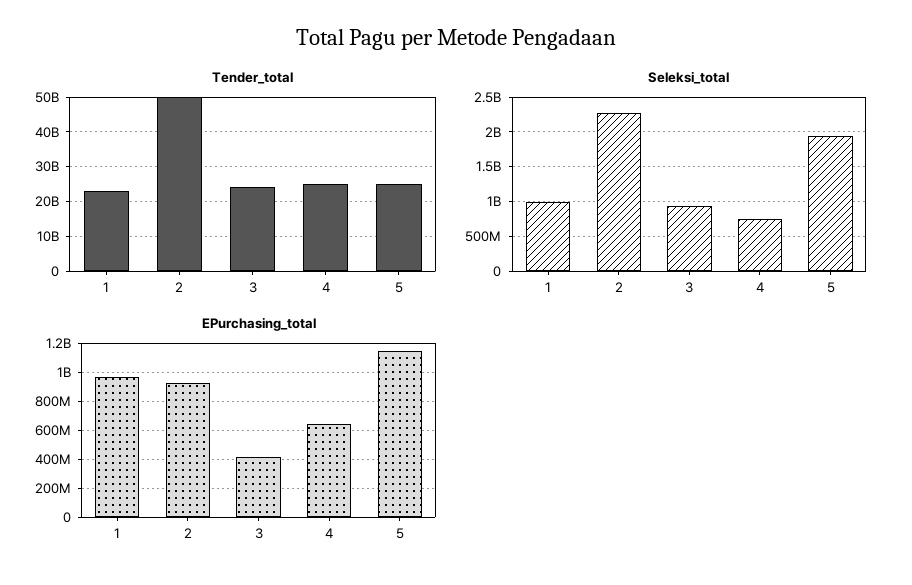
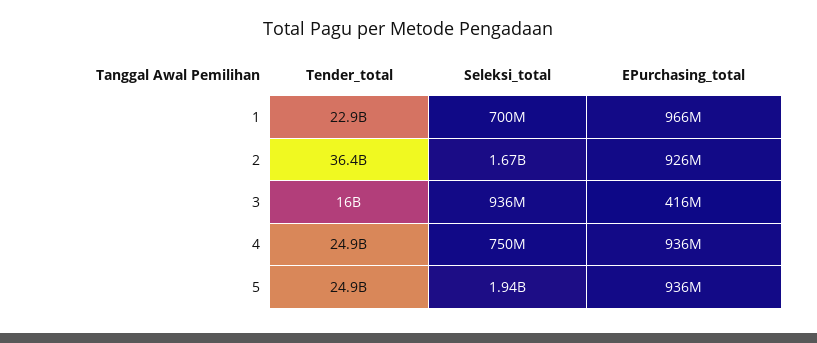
Tender_total, 2: 50000000000 -> 36400000000
Tender_total, 3: 24000000000 -> 16000000000
Seleksi_total, 1: 1000000000 -> 700000000
Seleksi_total, 2: 2300000000 -> 1670000000
EPurchasing_total, 4: 650000000 -> 936000000
EPurchasing_total, 5: 1150000000 -> 936000000

